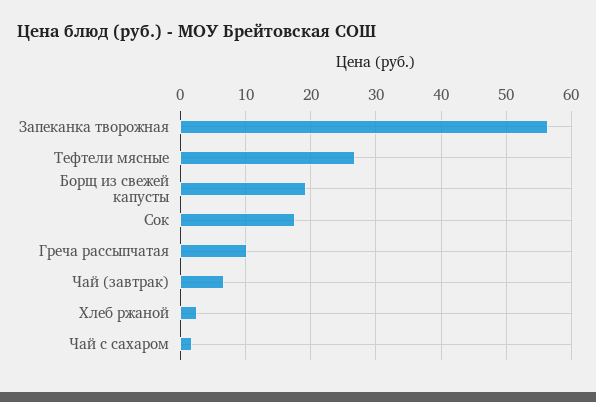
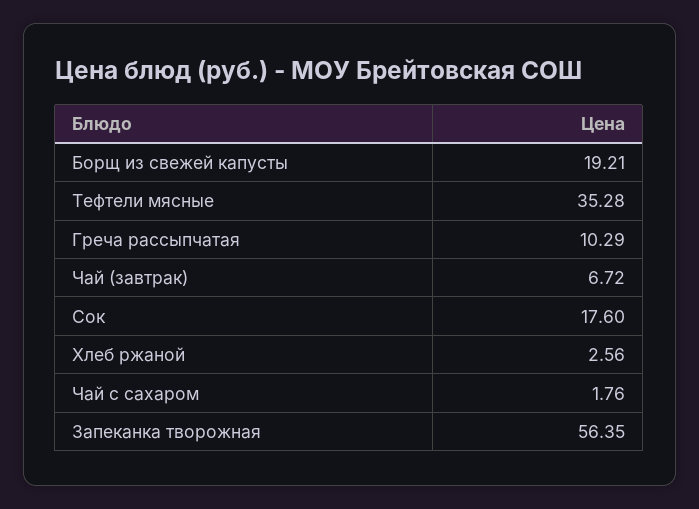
Тефтели мясные: 27 -> 35.28

